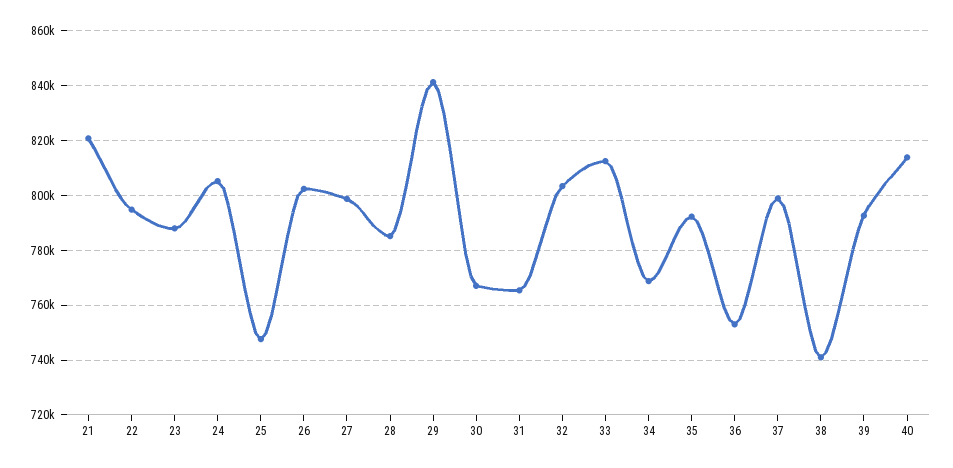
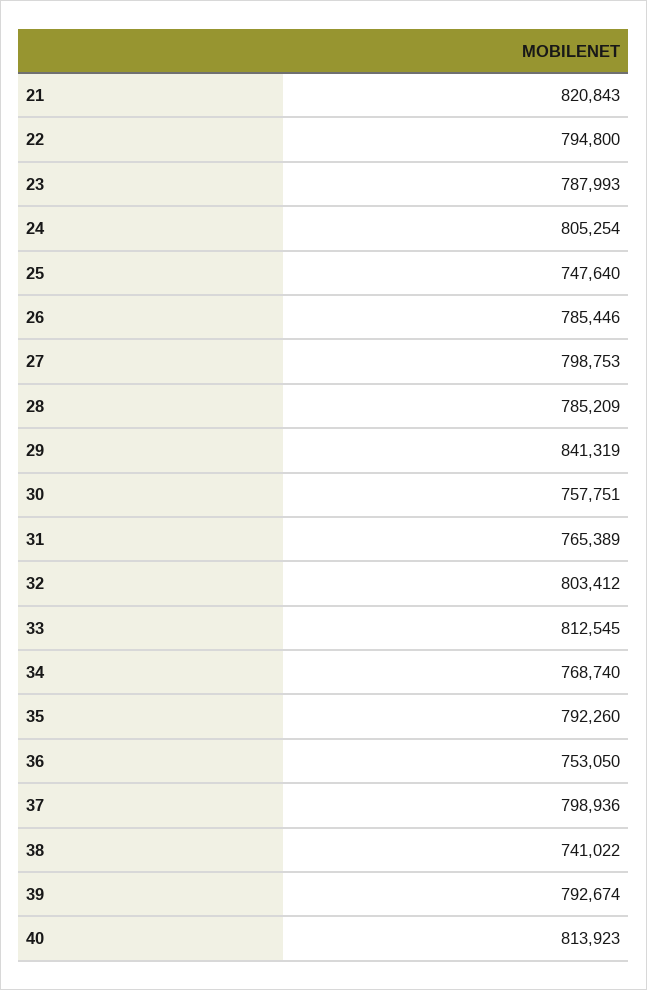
26: 802500 -> 785446
30: 767500 -> 757751

